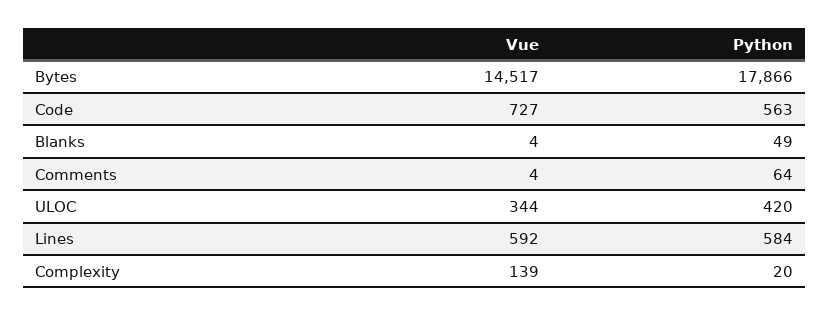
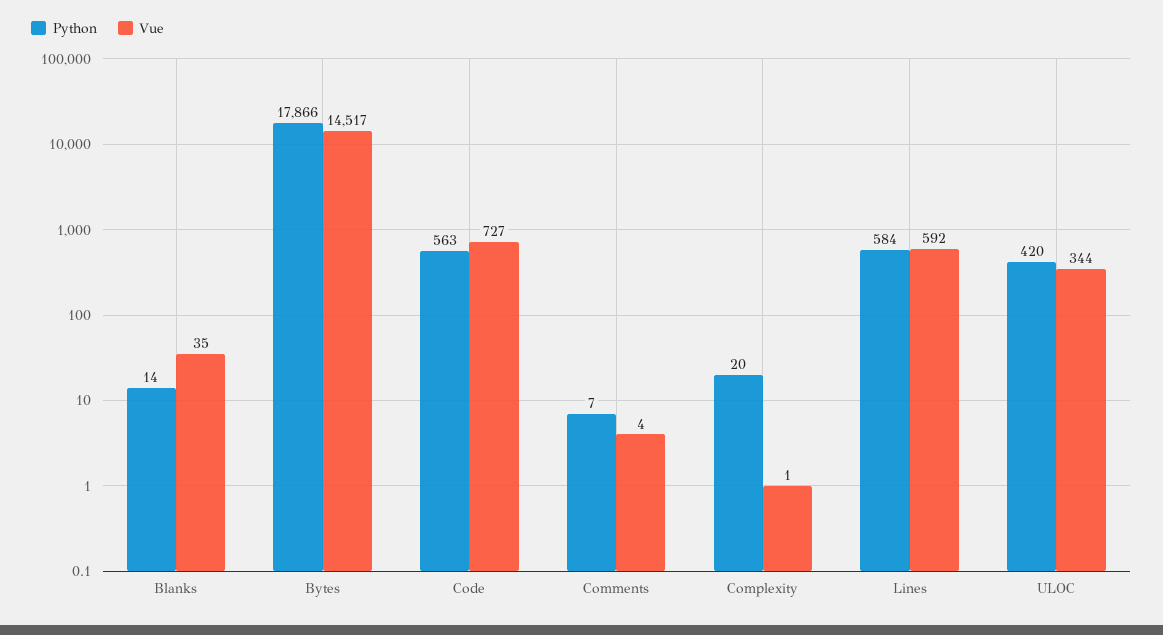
Vue, Blanks: 4 -> 35
Python, Blanks: 49 -> 14
Python, Comments: 64 -> 7
Vue, Complexity: 139 -> 1

